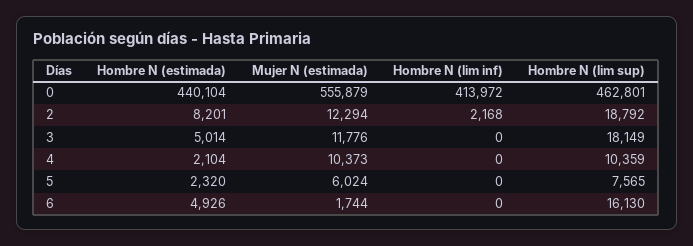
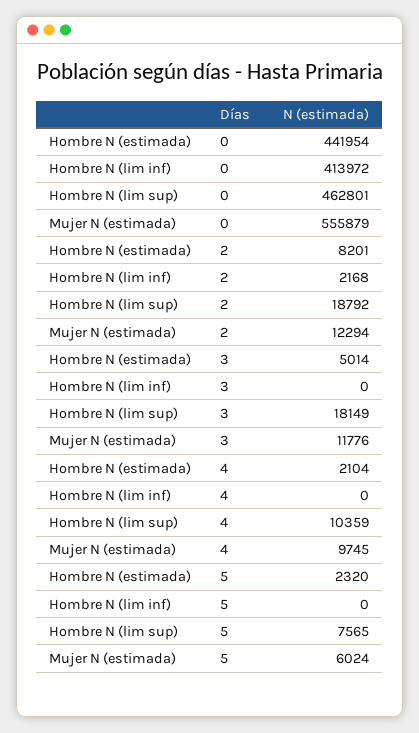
Hombre N (estimada), 0: 440104 -> 441954
Mujer N (estimada), 4: 10373 -> 9745
Hombre N (estimada), 6: 4926 -> none
Mujer N (estimada), 6: 1744 -> none
Hombre N (lim inf), 6: 0 -> none
Hombre N (lim sup), 6: 16130 -> none

